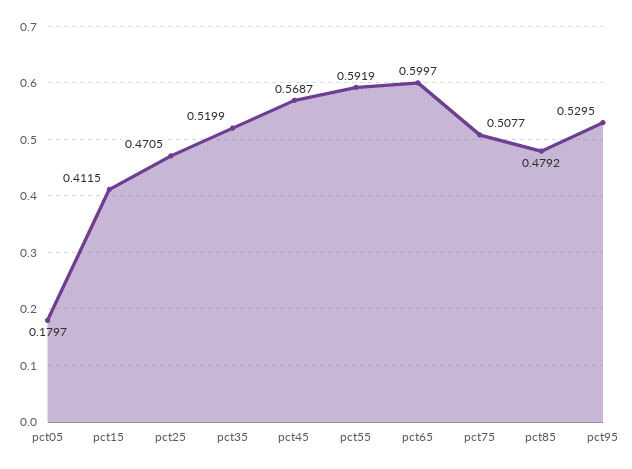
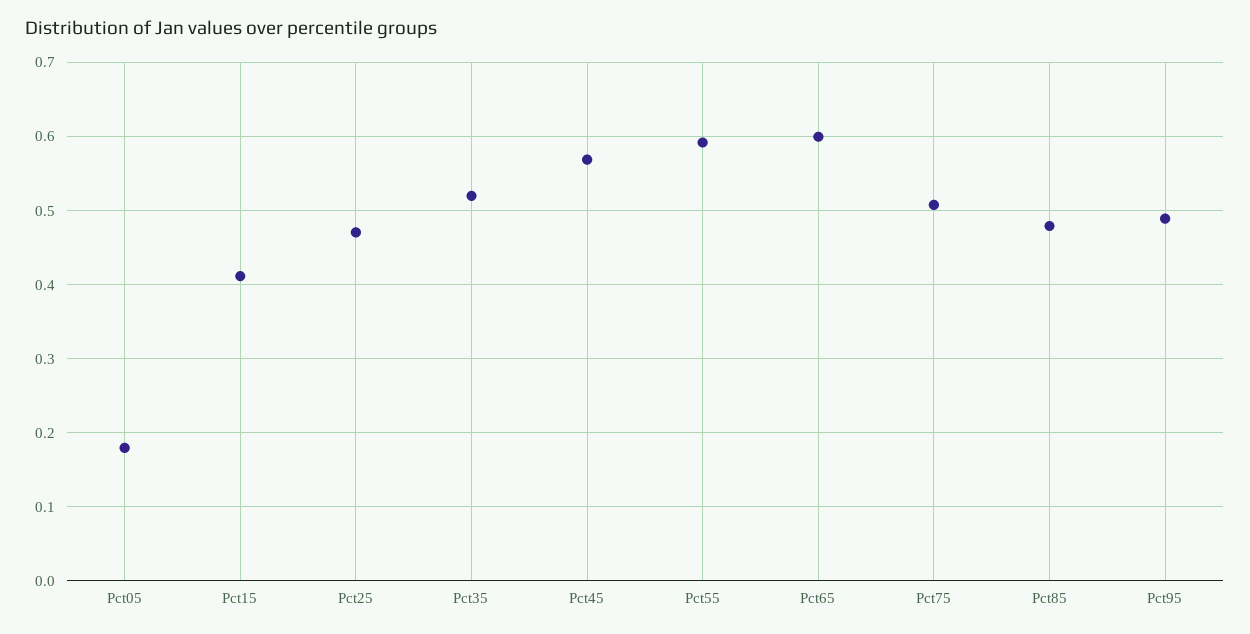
pct95: 0.5295 -> 0.49

